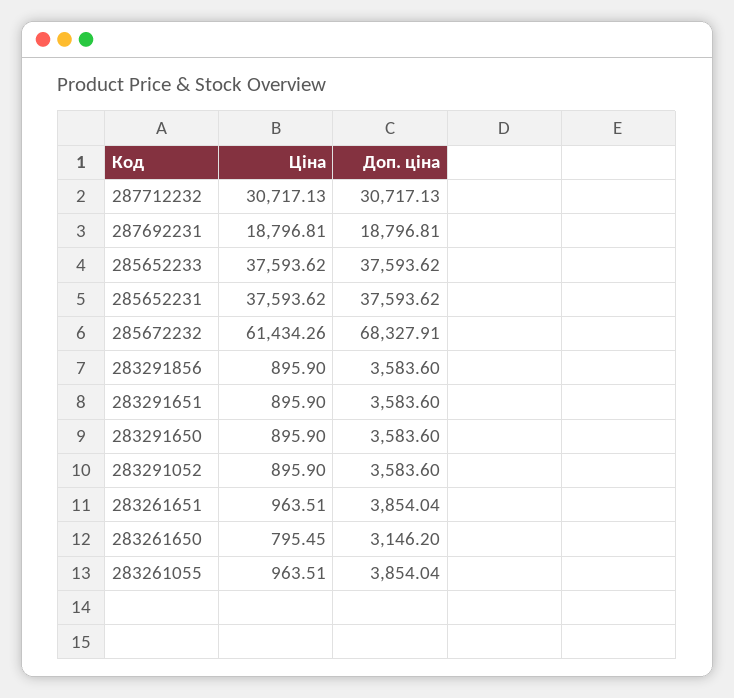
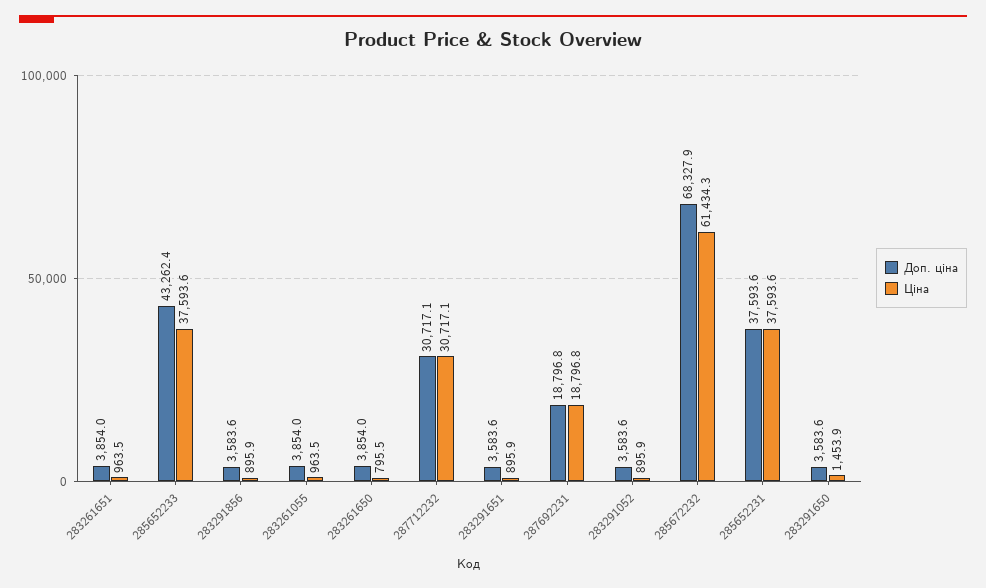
Доп. ціна, 285652233: 37593.62 -> 43262.4
Ціна, 283291650: 895.9 -> 1453.9
Доп. ціна, 283261650: 3146.2 -> 3854

